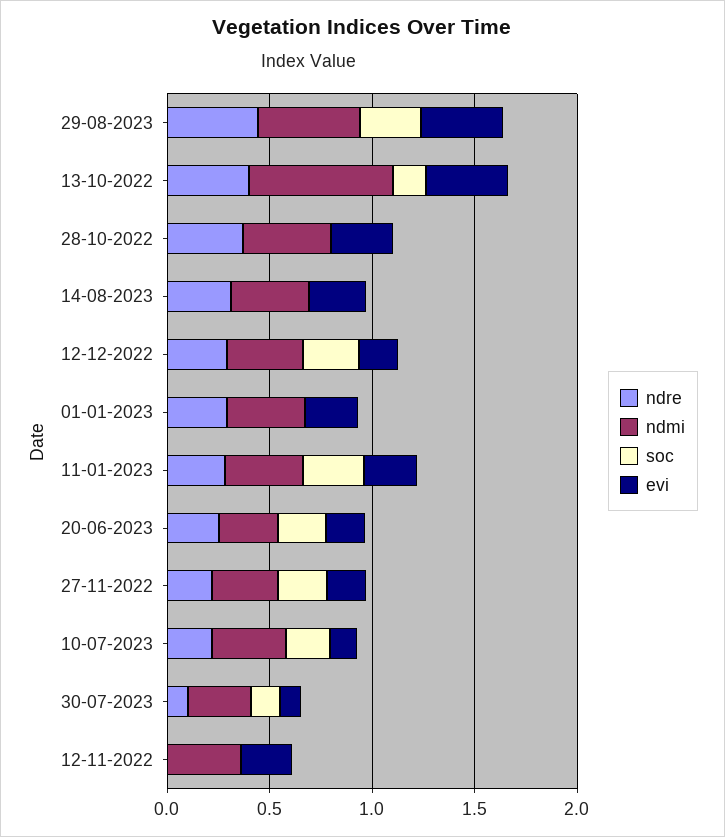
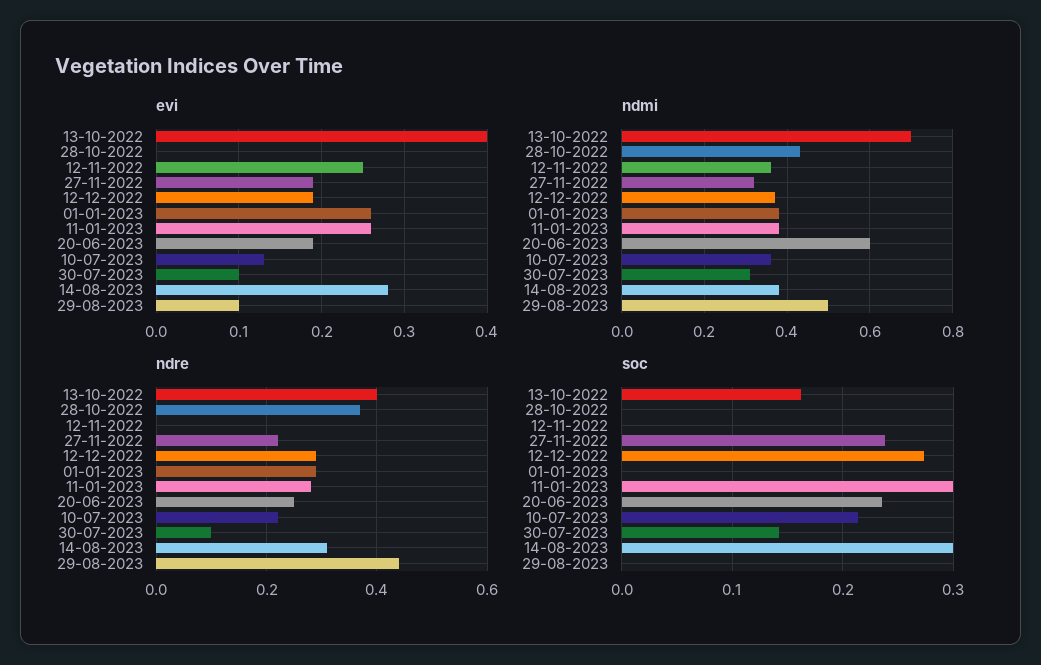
soc, 29-08-2023: 0.3 -> 0
evi, 29-08-2023: 0.4 -> 0.1
evi, 28-10-2022: 0.3 -> 0
soc, 14-08-2023: 0 -> 0.3
ndmi, 20-06-2023: 0.3 -> 0.6

